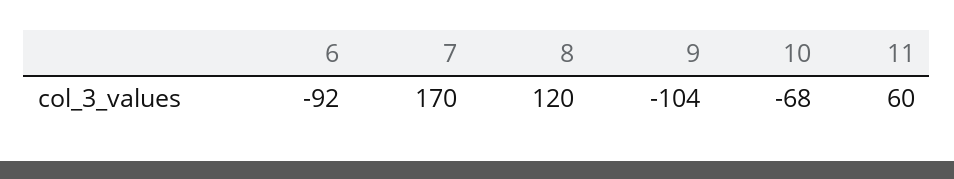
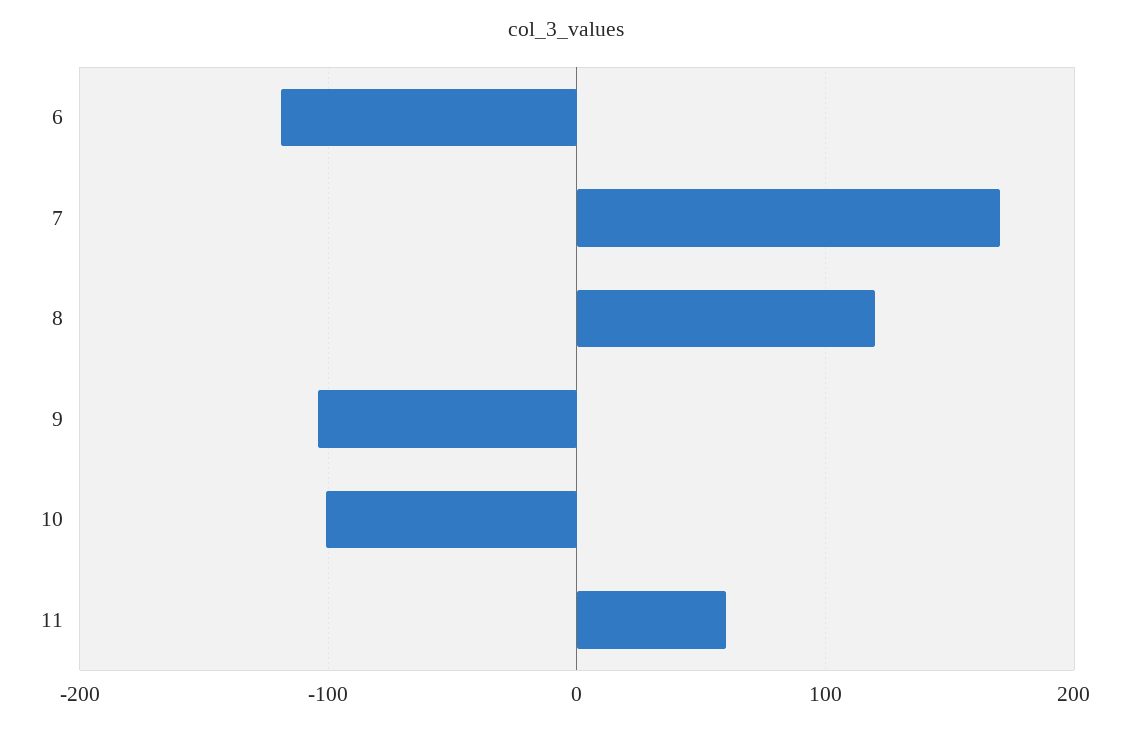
6: -92 -> -120
10: -68 -> -100

